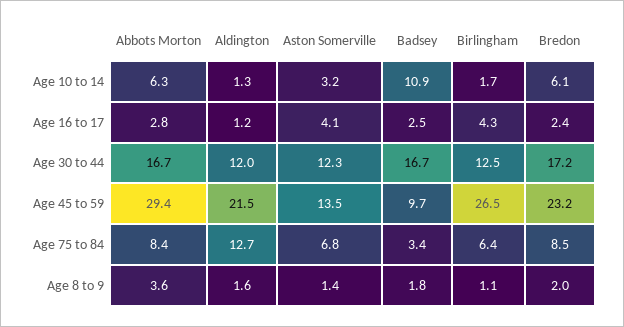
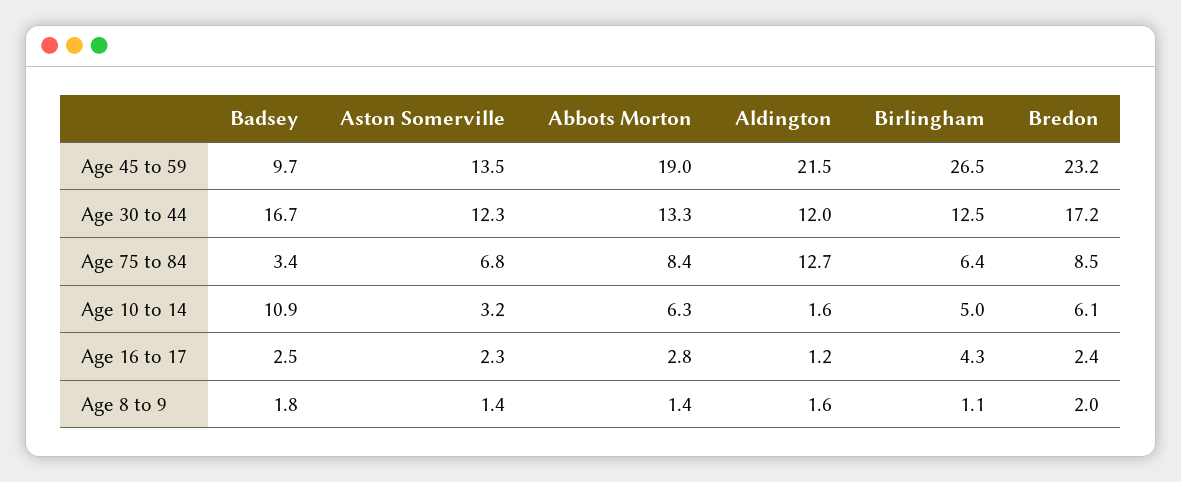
Aldington, Age 10 to 14: 1.3 -> 1.6
Birlingham, Age 10 to 14: 1.7 -> 5
Aston Somerville, Age 16 to 17: 4.1 -> 2.3
Abbots Morton, Age 30 to 44: 16.7 -> 13.3
Abbots Morton, Age 45 to 59: 29.4 -> 19
Abbots Morton, Age 8 to 9: 3.6 -> 1.4

